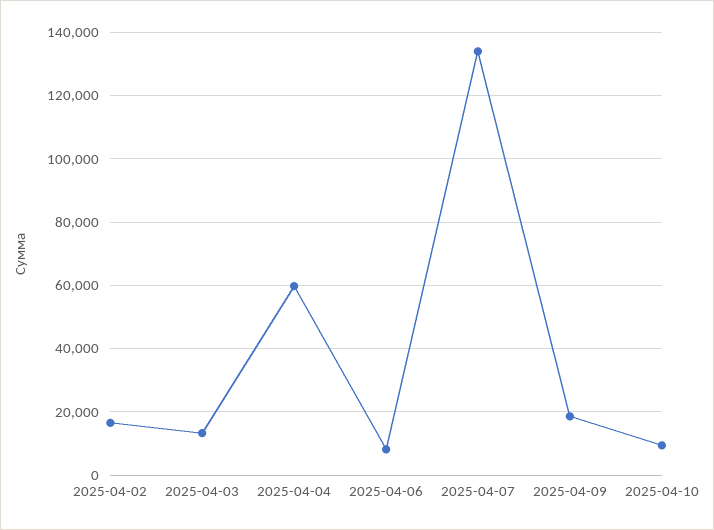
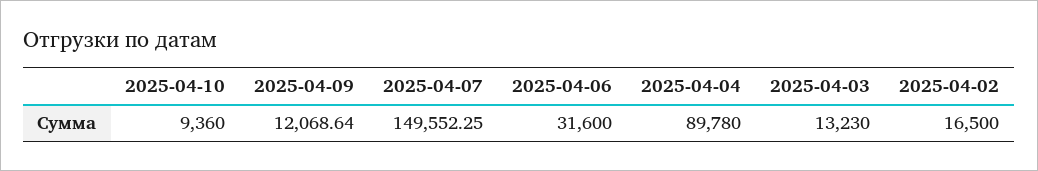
2025-04-04: 60000 -> 89780
2025-04-06: 8000 -> 31600
2025-04-07: 134000 -> 149552.25
2025-04-09: 18000 -> 12068.64

